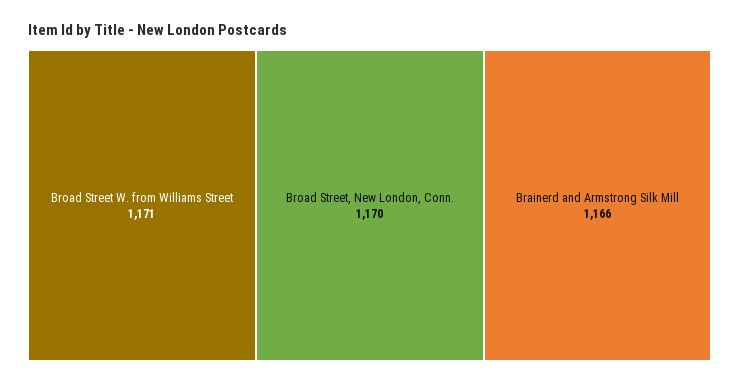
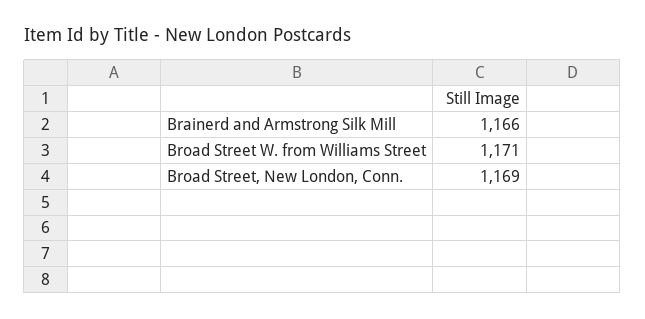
Broad Street, New London, Conn.: 1170 -> 1169

